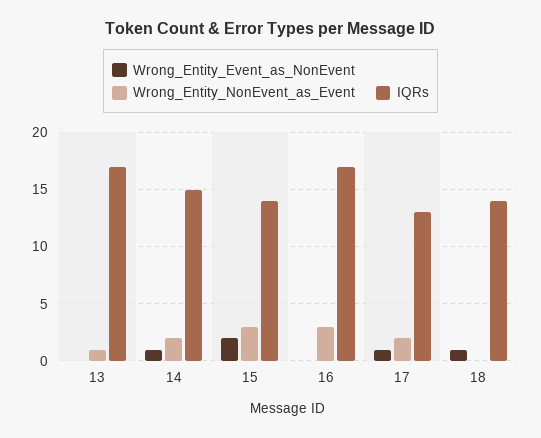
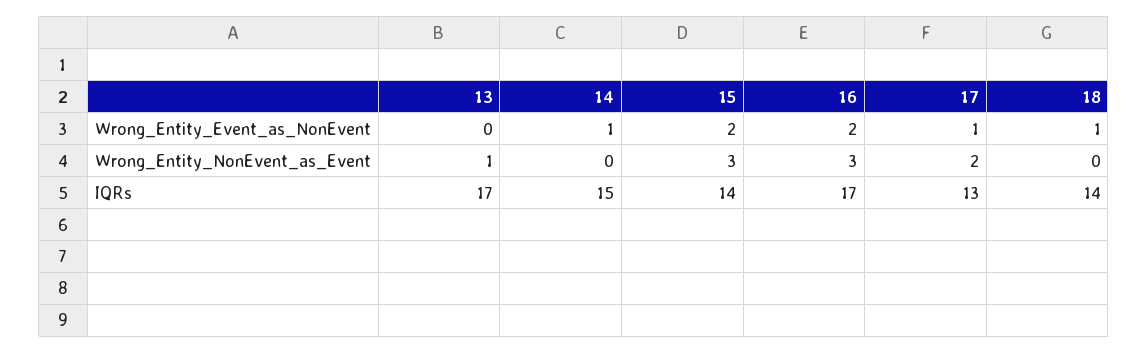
Wrong_Entity_NonEvent_as_Event, 14: 2 -> 0
Wrong_Entity_Event_as_NonEvent, 16: 0 -> 2

